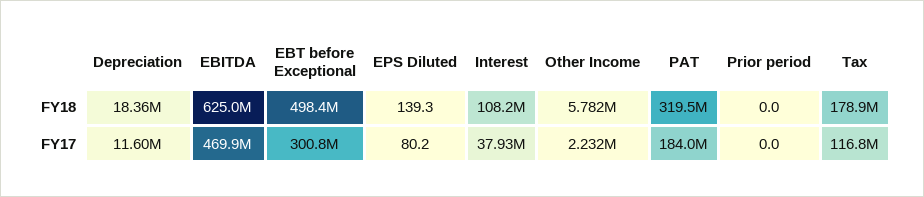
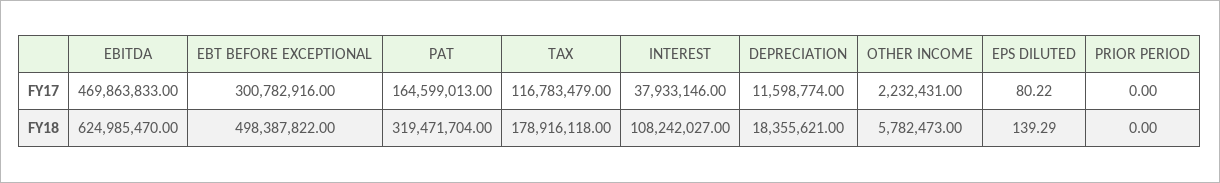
PAT, FY17: 184000000 -> 164599013

